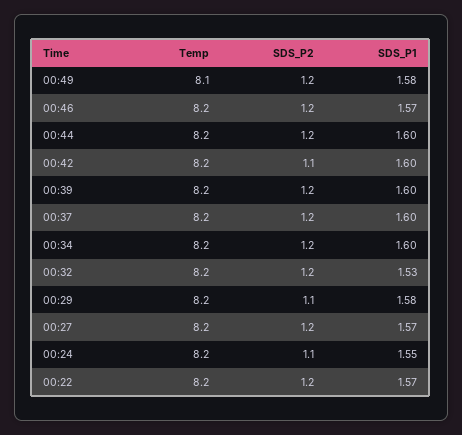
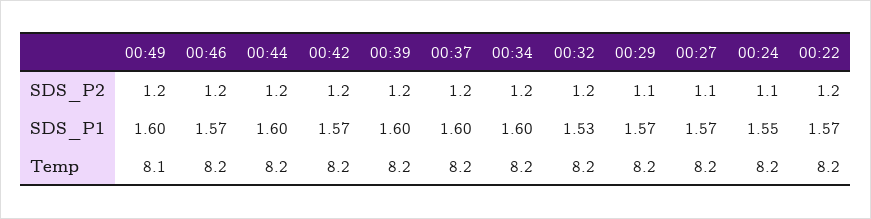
SDS_P1, 00:49: 1.58 -> 1.6
SDS_P2, 00:42: 1.1 -> 1.2
SDS_P1, 00:42: 1.6 -> 1.57
SDS_P1, 00:29: 1.58 -> 1.57
SDS_P2, 00:27: 1.2 -> 1.1

